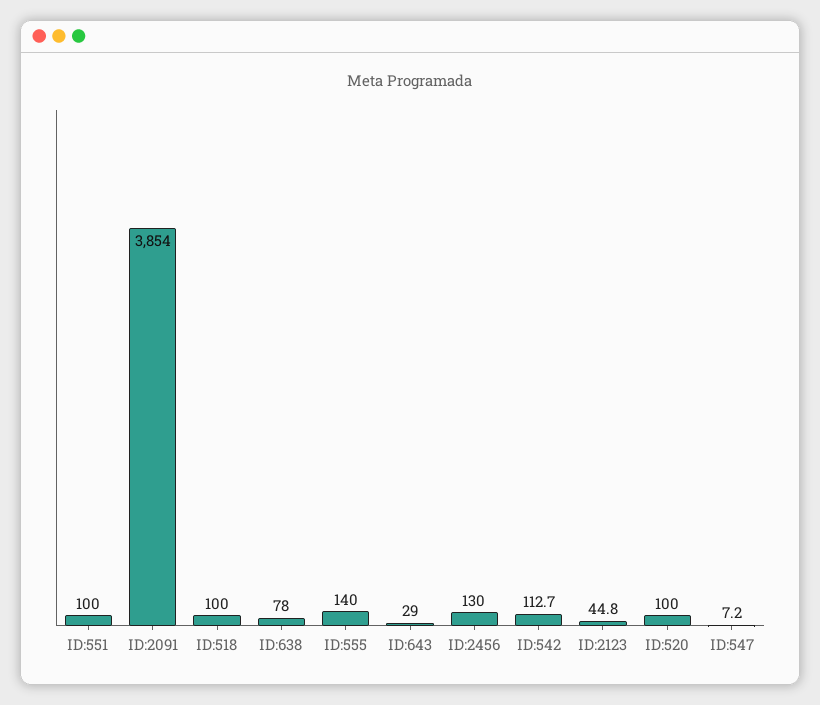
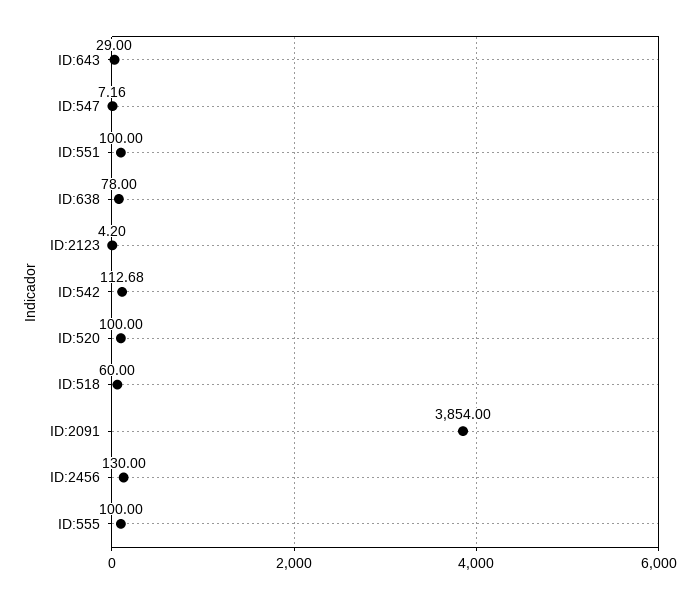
ID:518: 100 -> 60
ID:555: 140 -> 100
ID:2123: 44.8 -> 4.2

